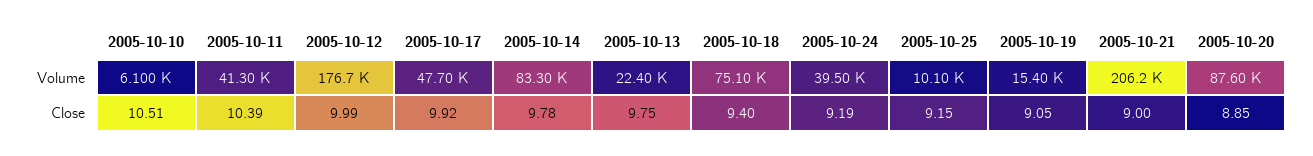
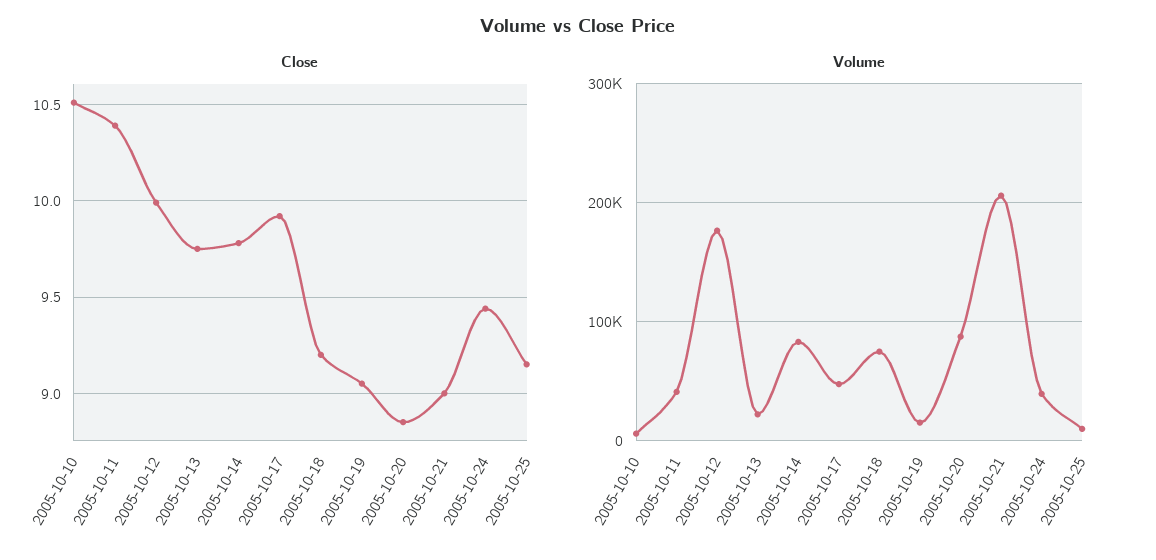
Close, 2005-10-18: 9.4 -> 9.2
Close, 2005-10-24: 9.19 -> 9.45

